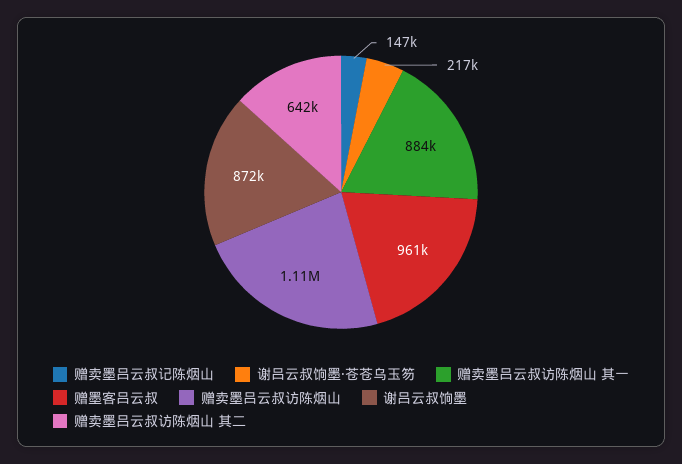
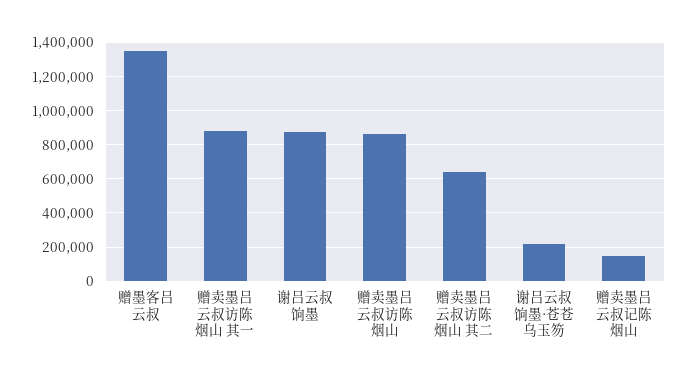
赠墨客吕云叔: 961000 -> 1350000
赠卖墨吕云叔访陈烟山: 1110000 -> 850000

